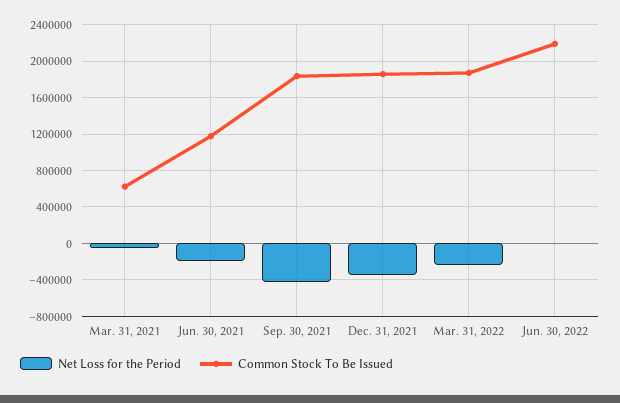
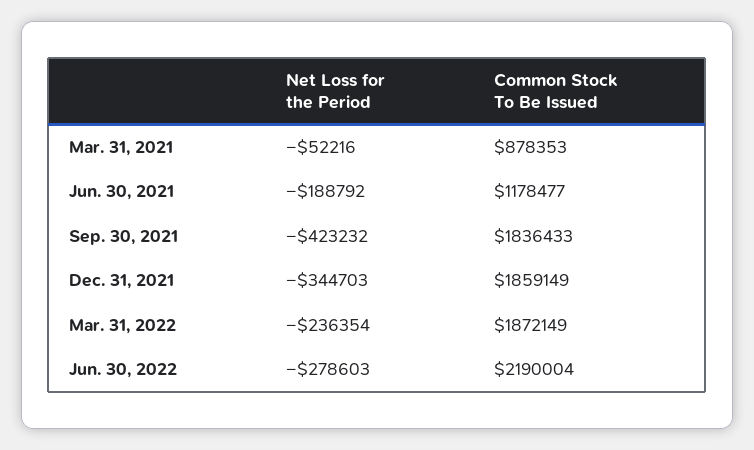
Common Stock To Be Issued, Mar. 31, 2021: 600000 -> 878353
Net Loss for the Period, Jun. 30, 2022: 0 -> -278603

